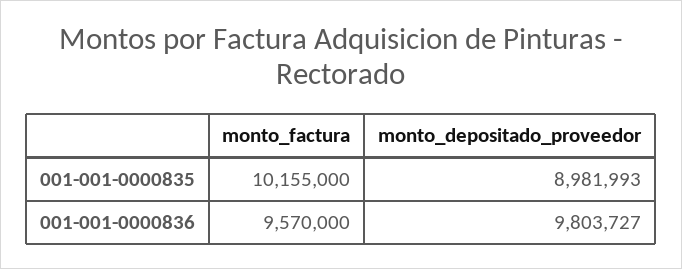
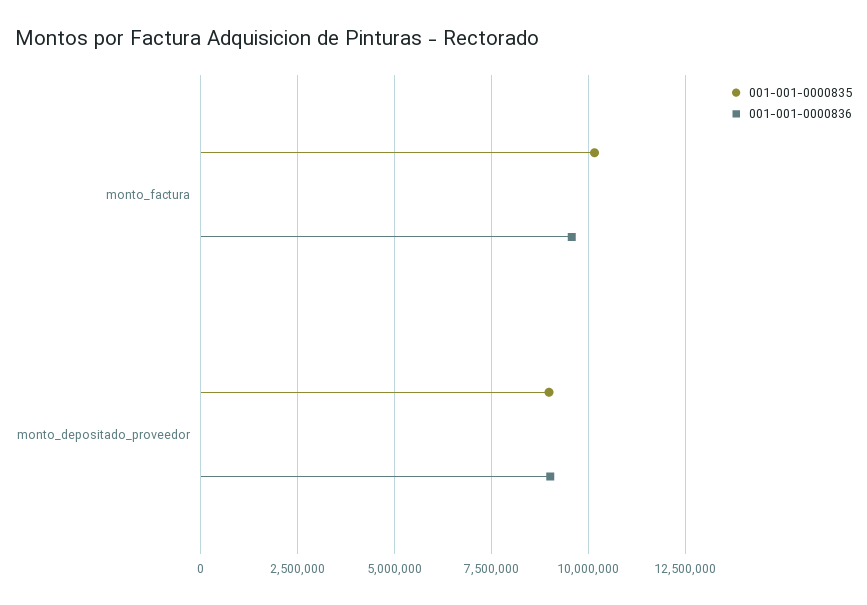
001-001-0000836, monto_depositado_proveedor: 9803727 -> 9000000

